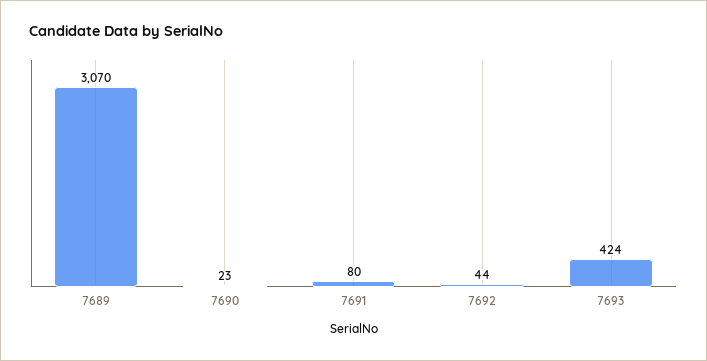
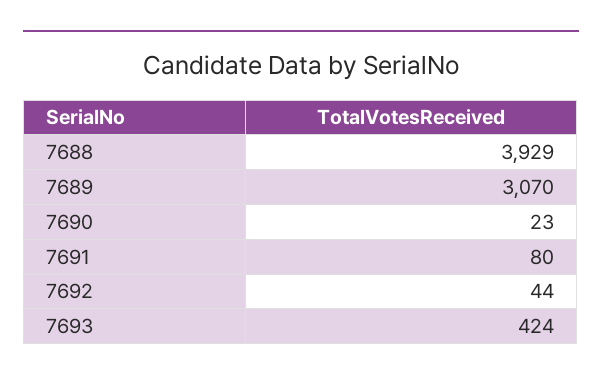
7688: none -> 3929

